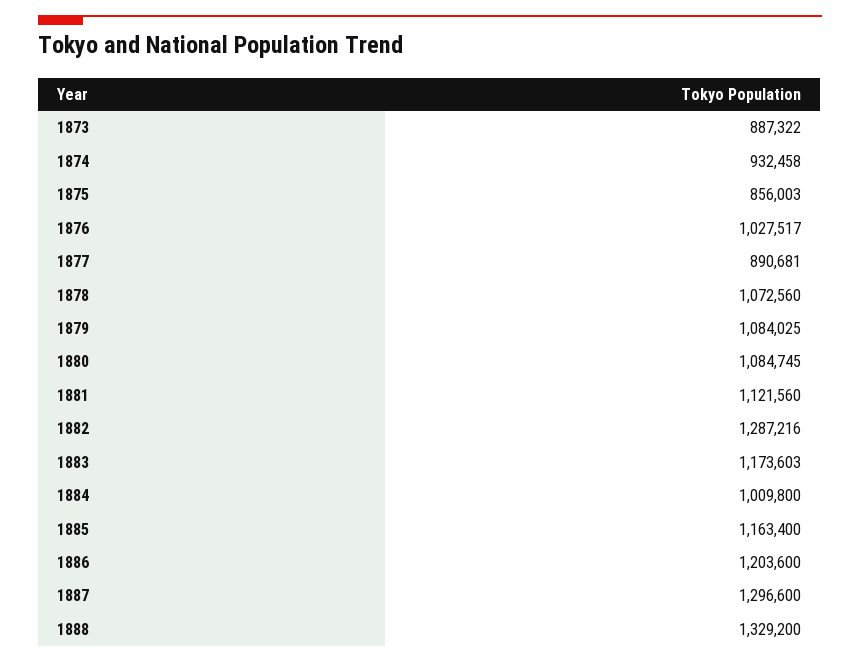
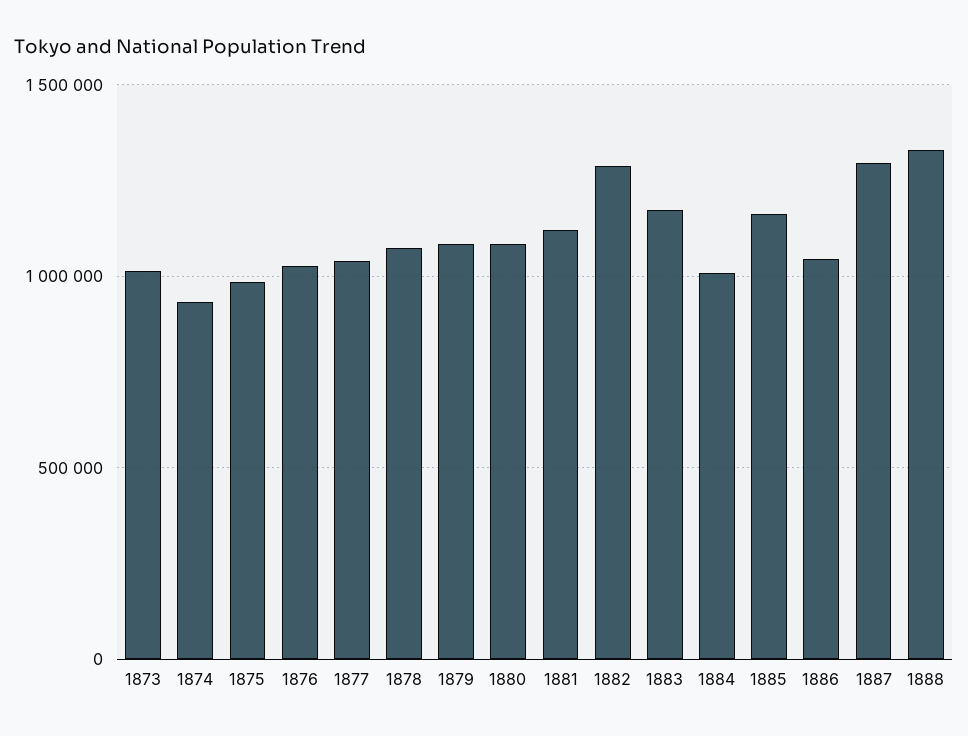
1873: 887322 -> 1000000
1875: 856003 -> 1000000
1877: 890681 -> 1050000
1886: 1203600 -> 1050000

